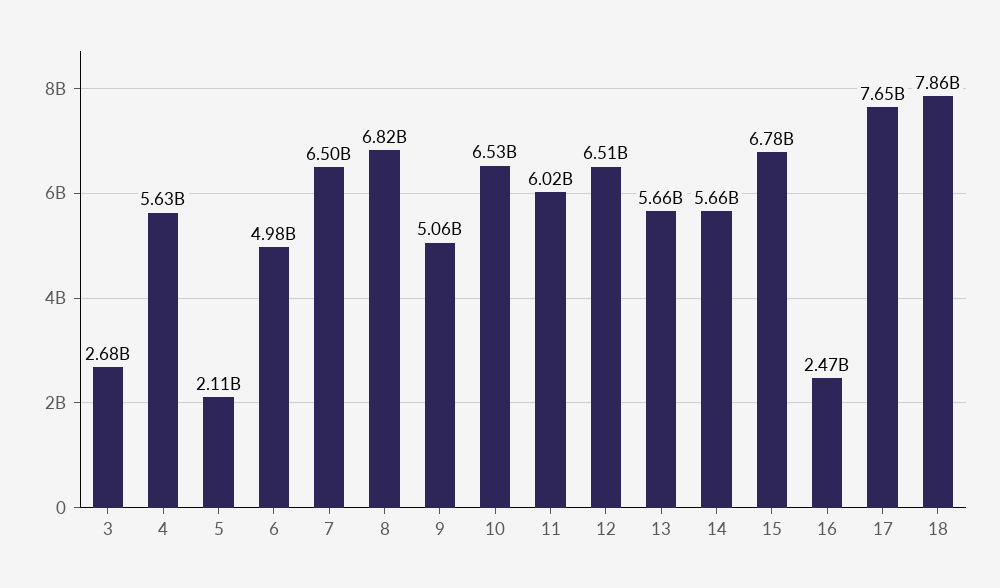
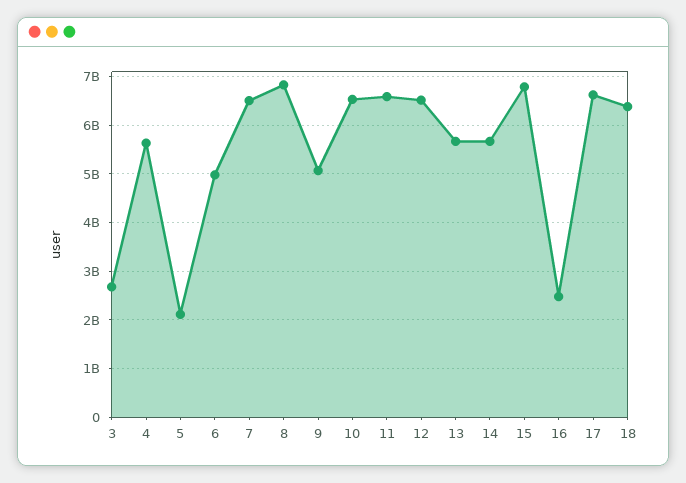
11: 6020000000 -> 6600000000
17: 7650000000 -> 6600000000
18: 7860000000 -> 6400000000

